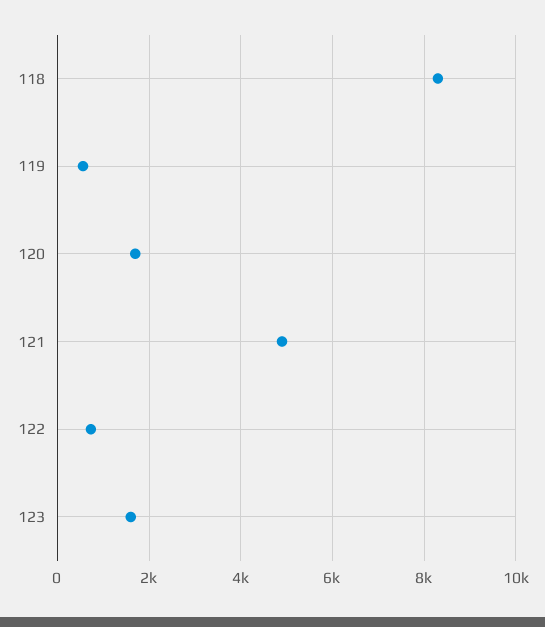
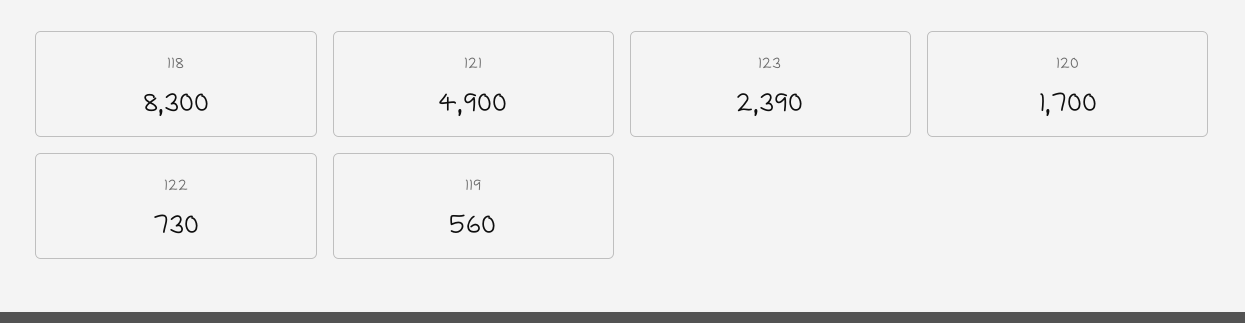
123: 1600 -> 2390

